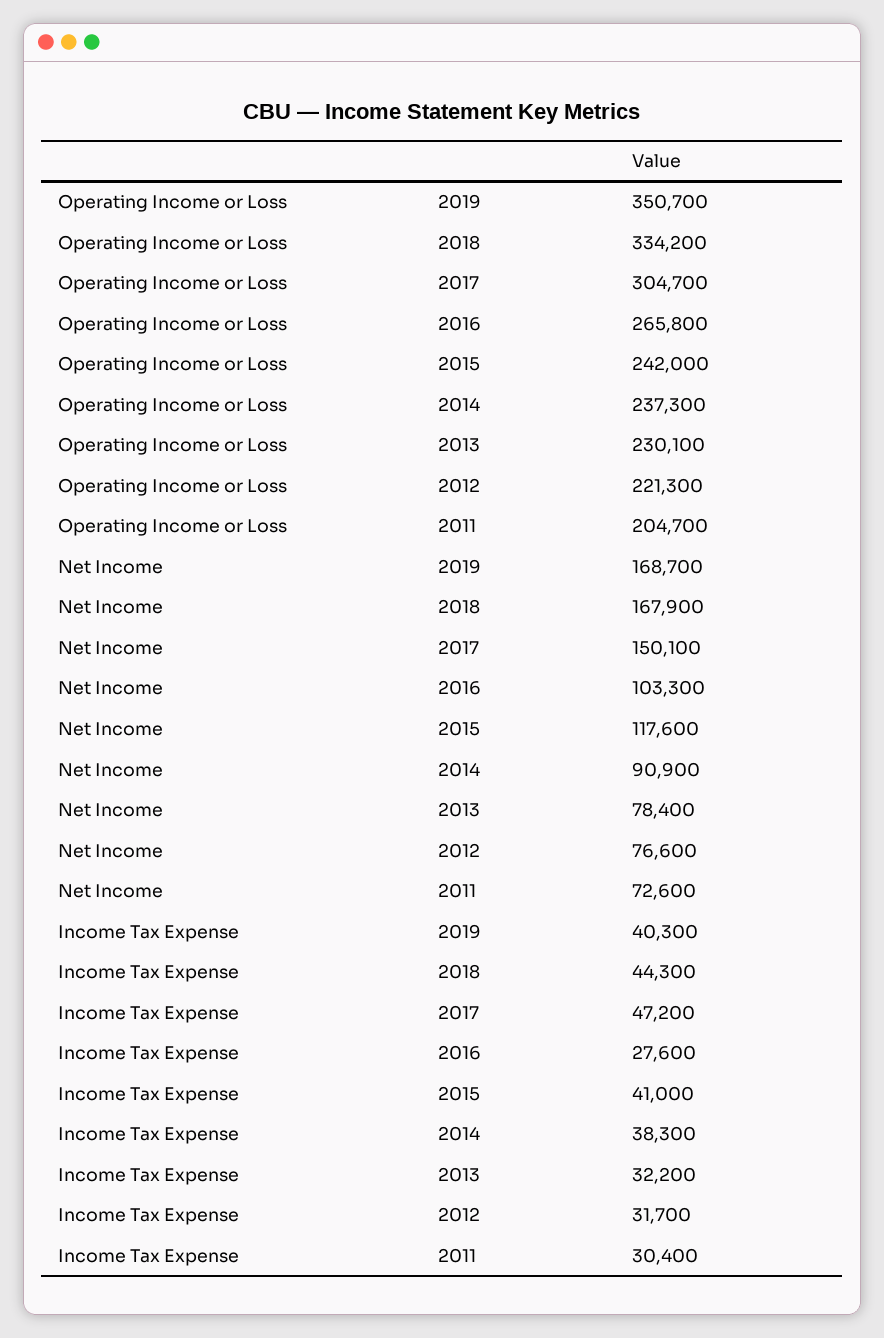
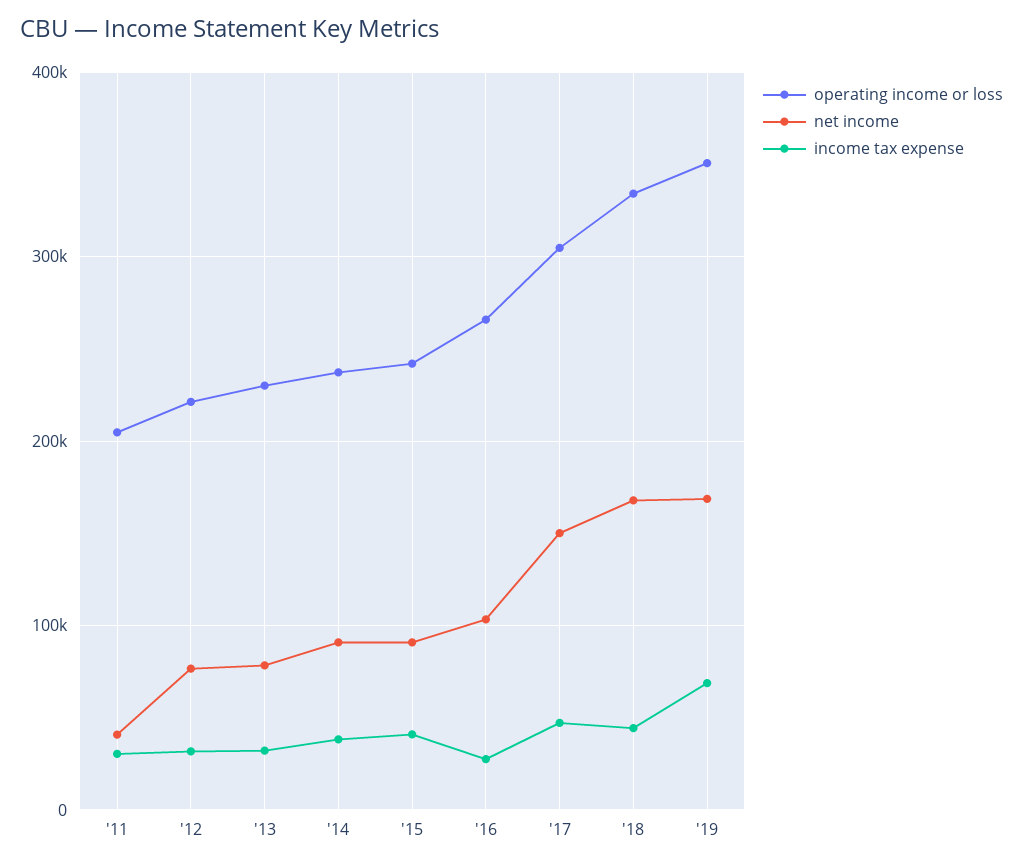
Net Income, 2015: 117600 -> 90000
Net Income, 2011: 72600 -> 40000
Income Tax Expense, 2019: 40300 -> 70000

